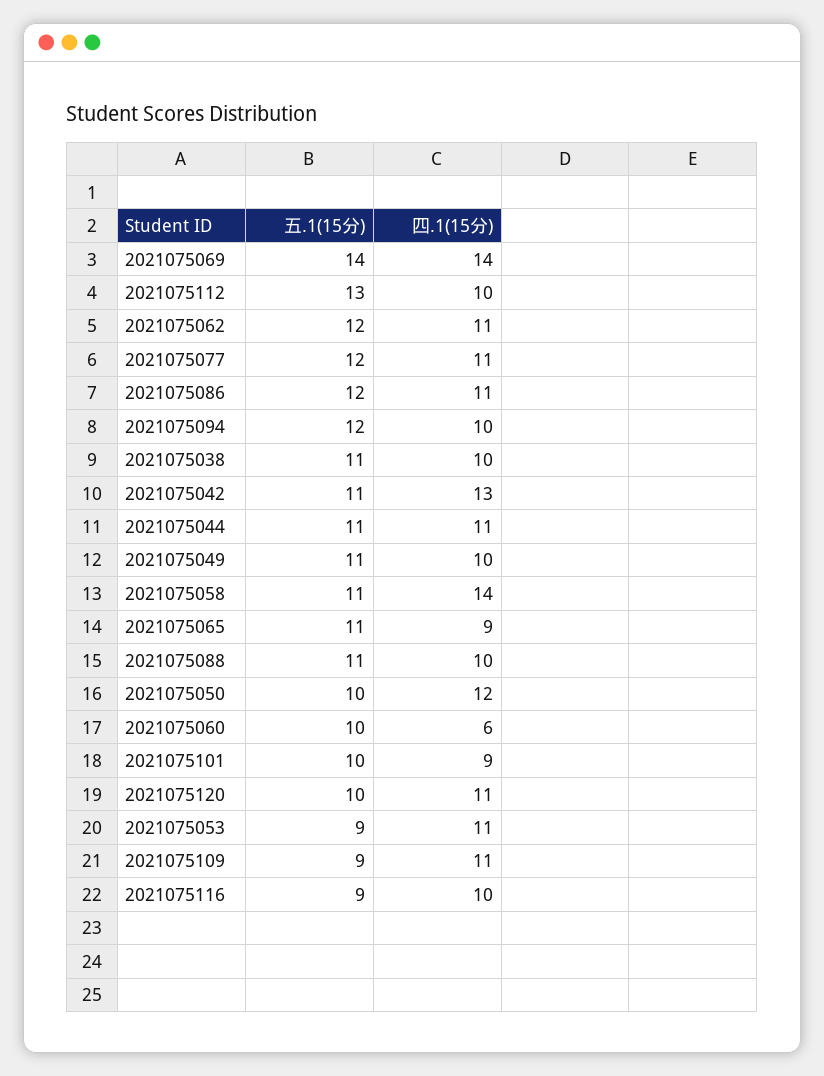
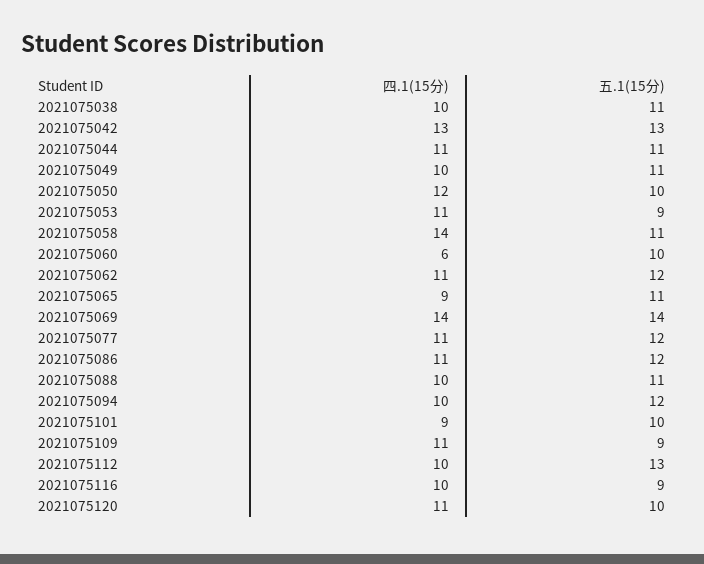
五.1(15分), 2021075042: 11 -> 13

